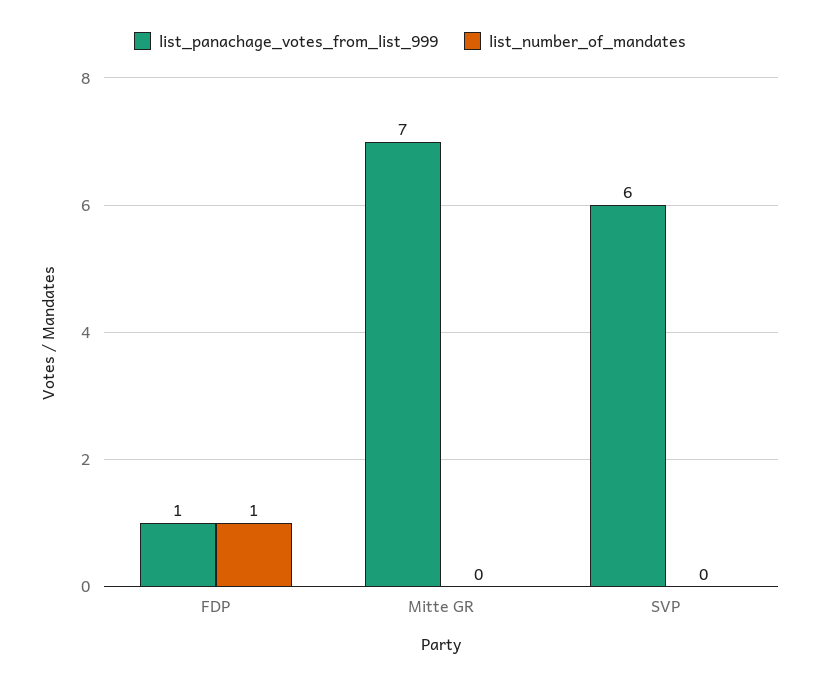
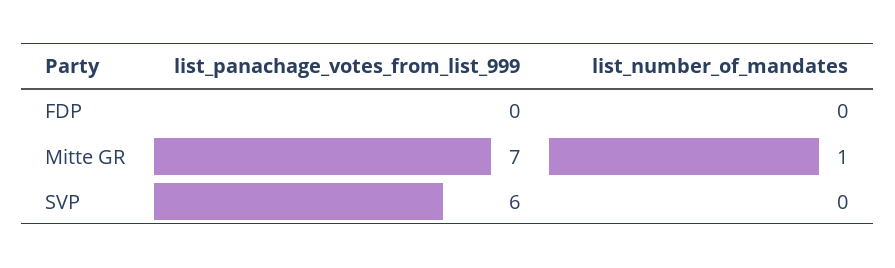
list_panachage_votes_from_list_999, FDP: 1 -> 0
list_number_of_mandates, FDP: 1 -> 0
list_number_of_mandates, Mitte GR: 0 -> 1

